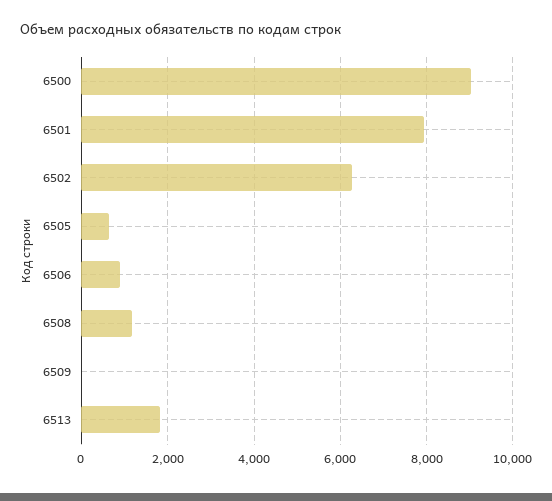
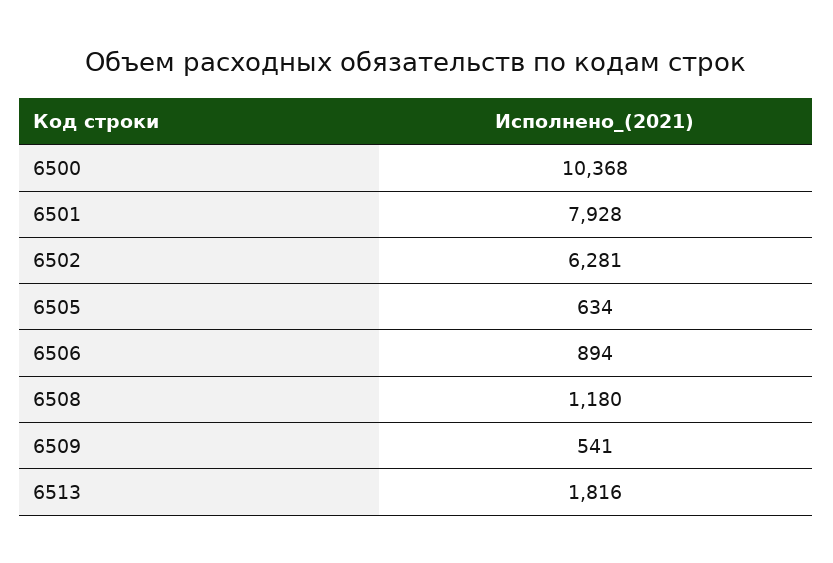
6500: 9000 -> 10368
6509: 0 -> 541

